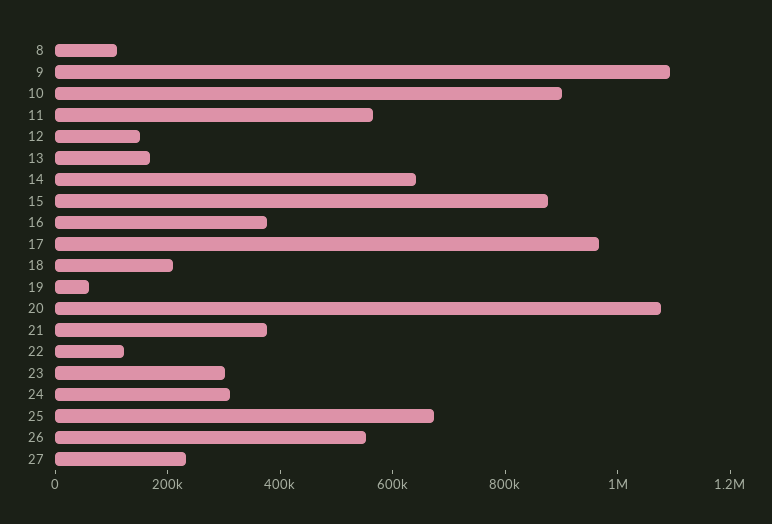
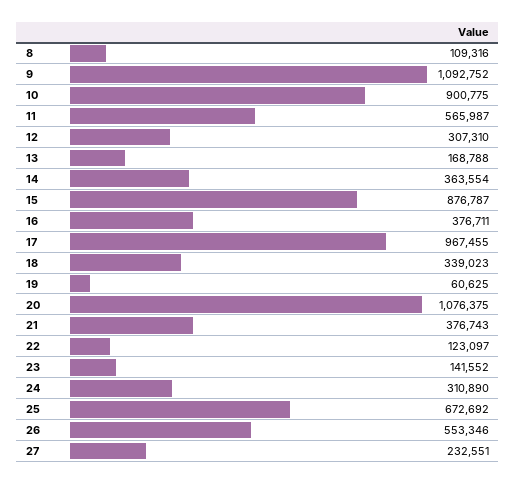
12: 150000 -> 307310
14: 650000 -> 363554
18: 200000 -> 339023
23: 300000 -> 141552

